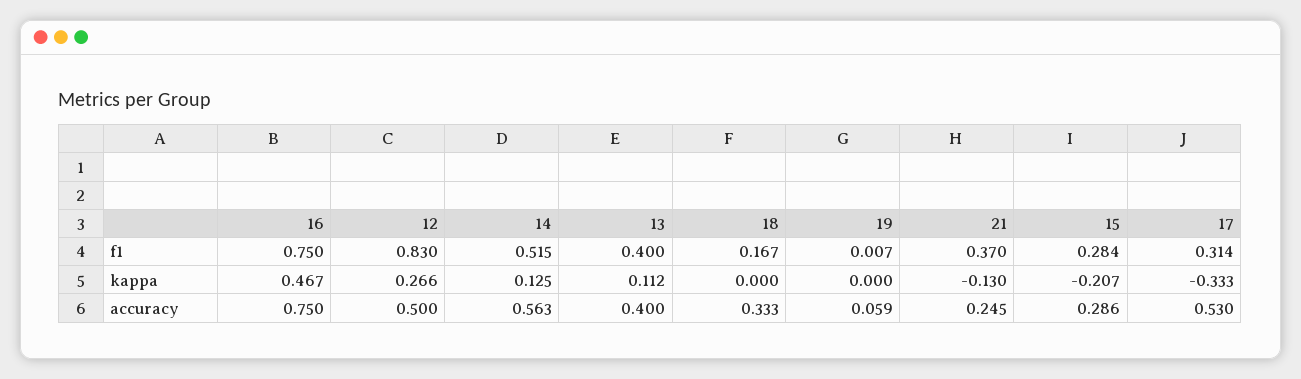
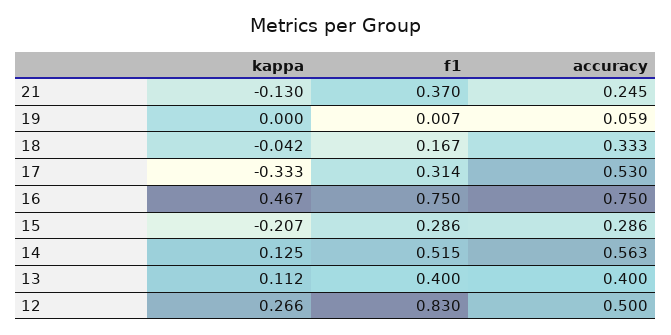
15, f1: 0.284 -> 0.286
18, kappa: 0 -> -0.042

